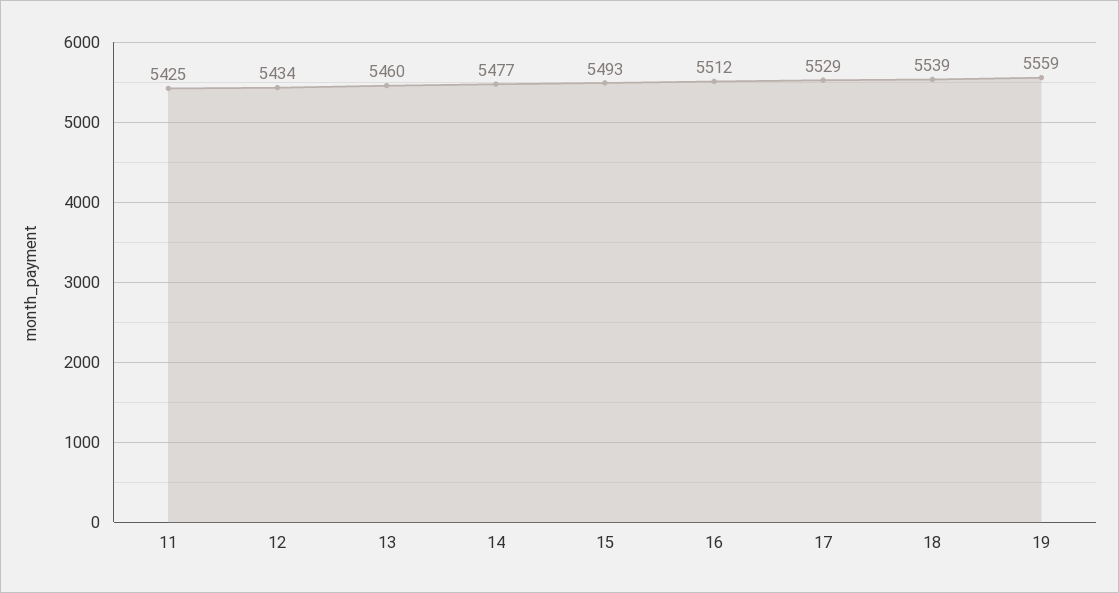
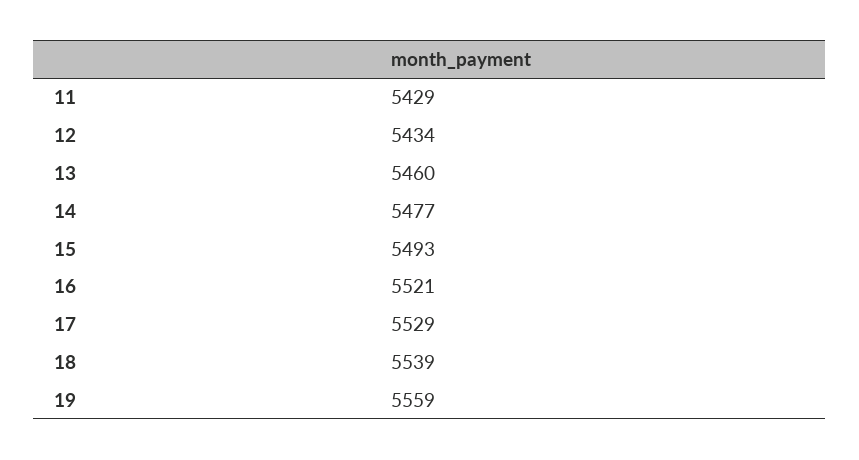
11: 5425 -> 5429
16: 5512 -> 5521

